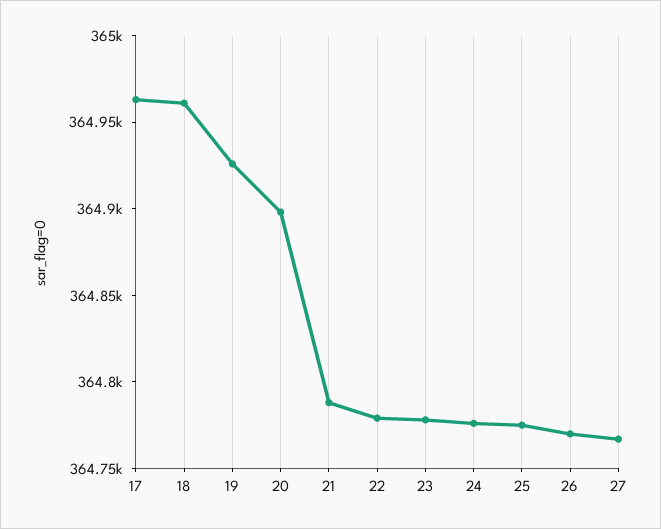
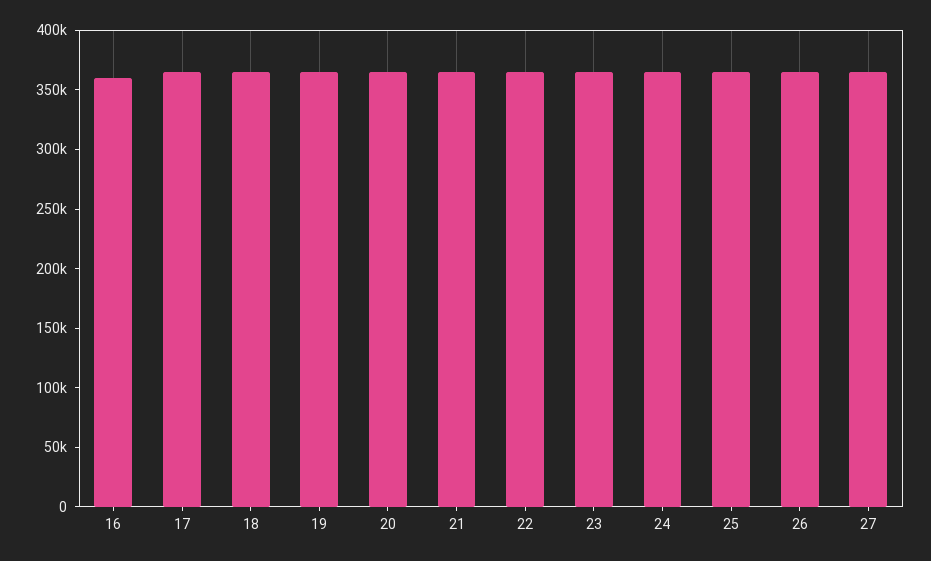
16: none -> 360000

